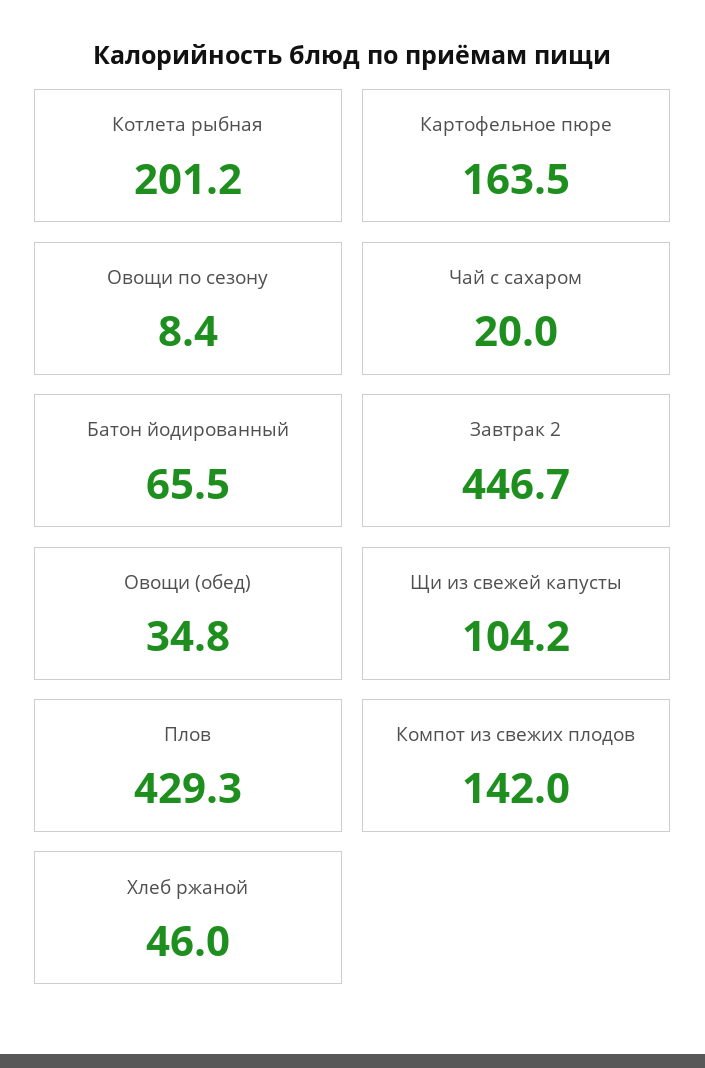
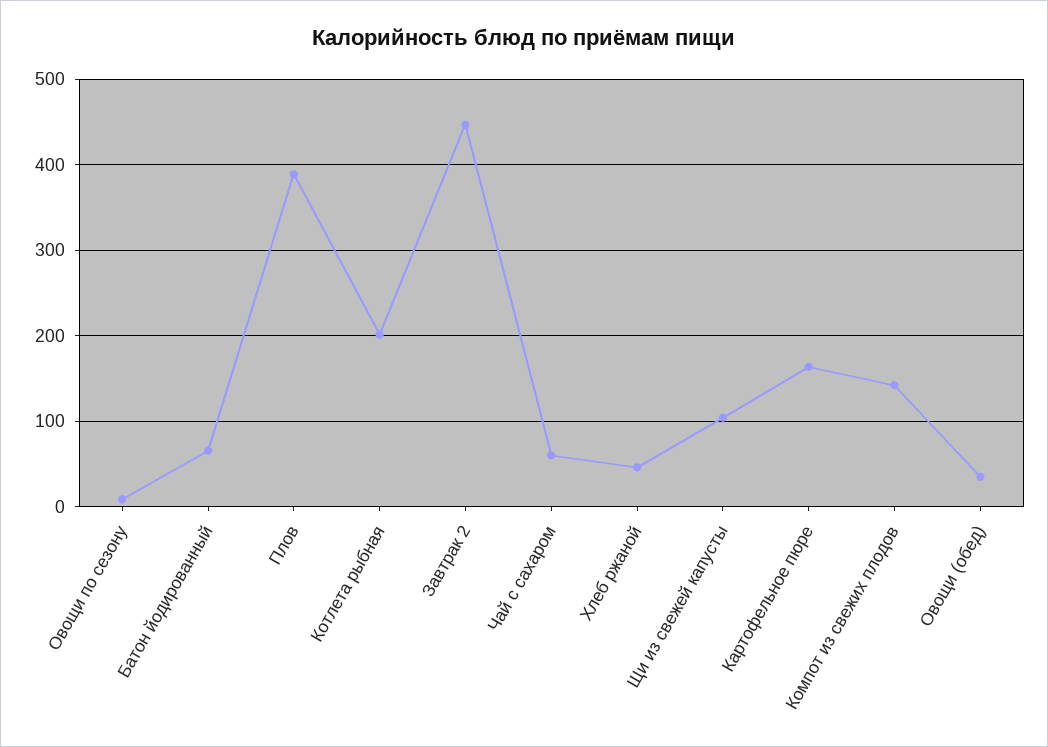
Чай с сахаром: 20 -> 60
Плов: 429.3 -> 390

